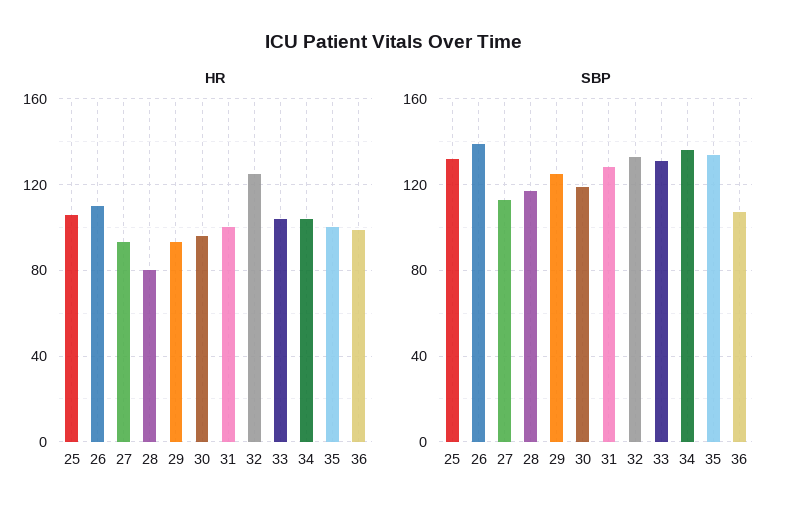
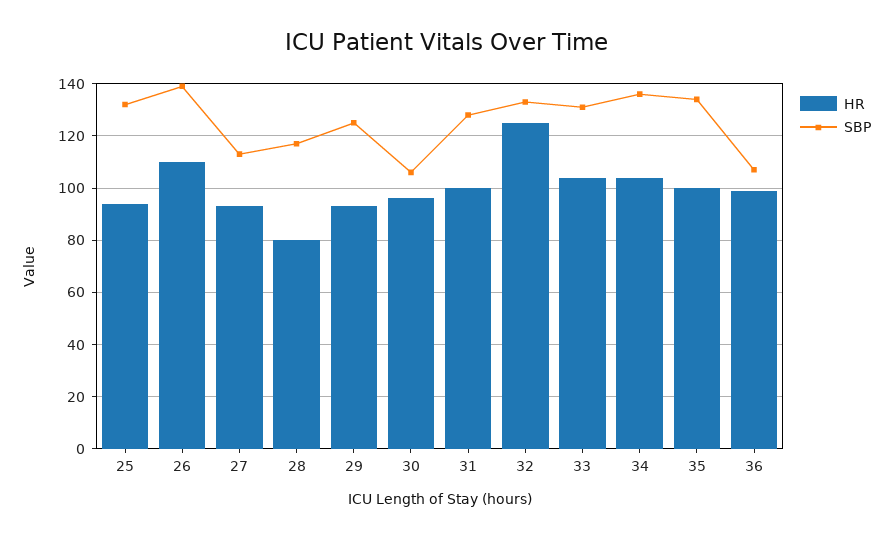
HR, 25: 105 -> 95
SBP, 30: 120 -> 105

